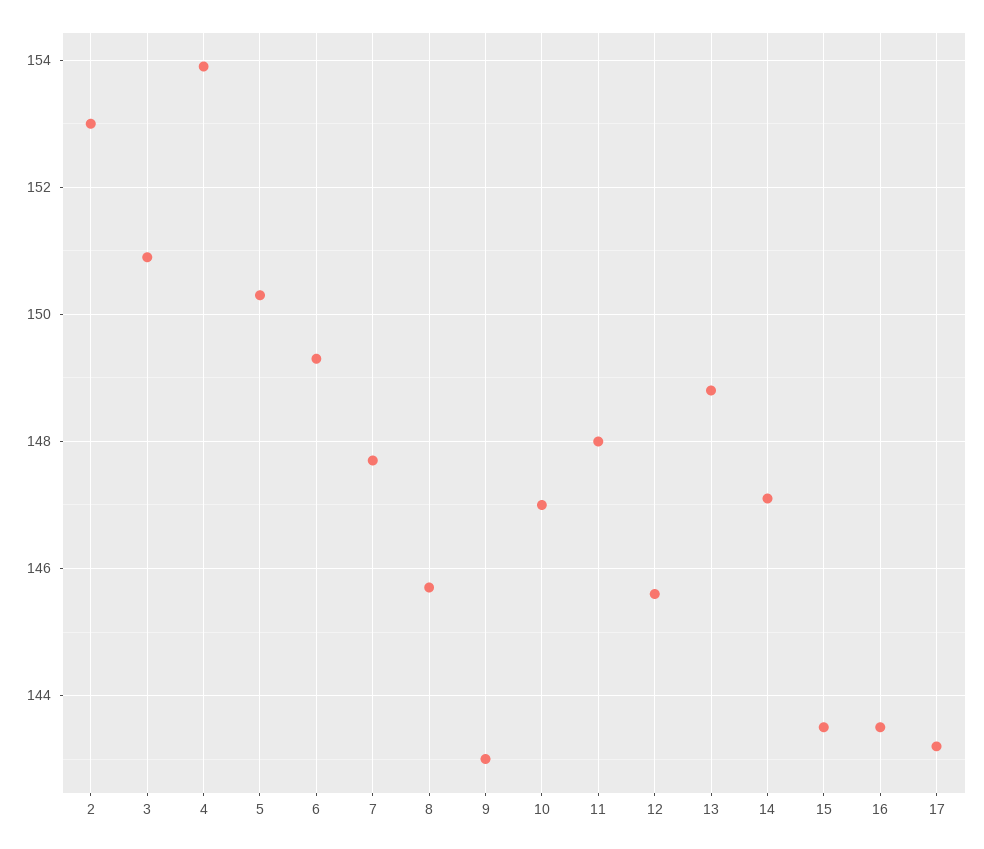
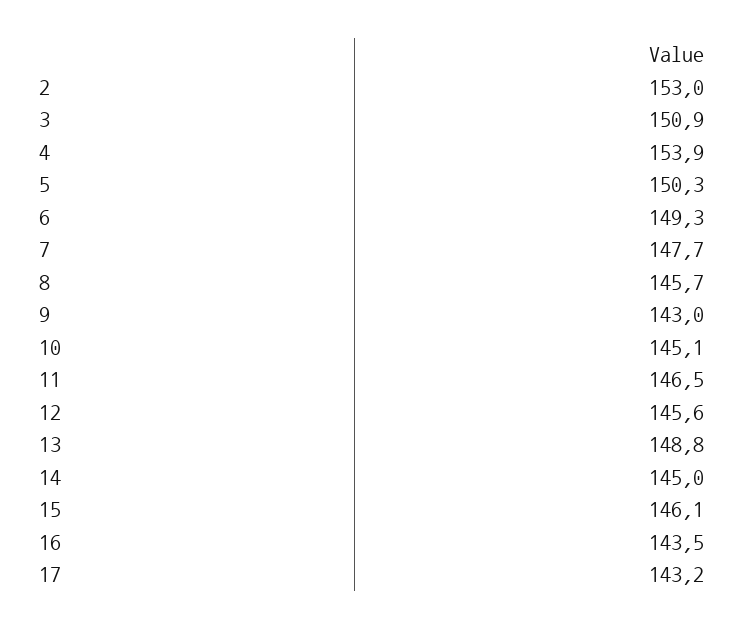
10: 147 -> 145.1
11: 148 -> 146.5
14: 147 -> 145
15: 143.5 -> 146.1

